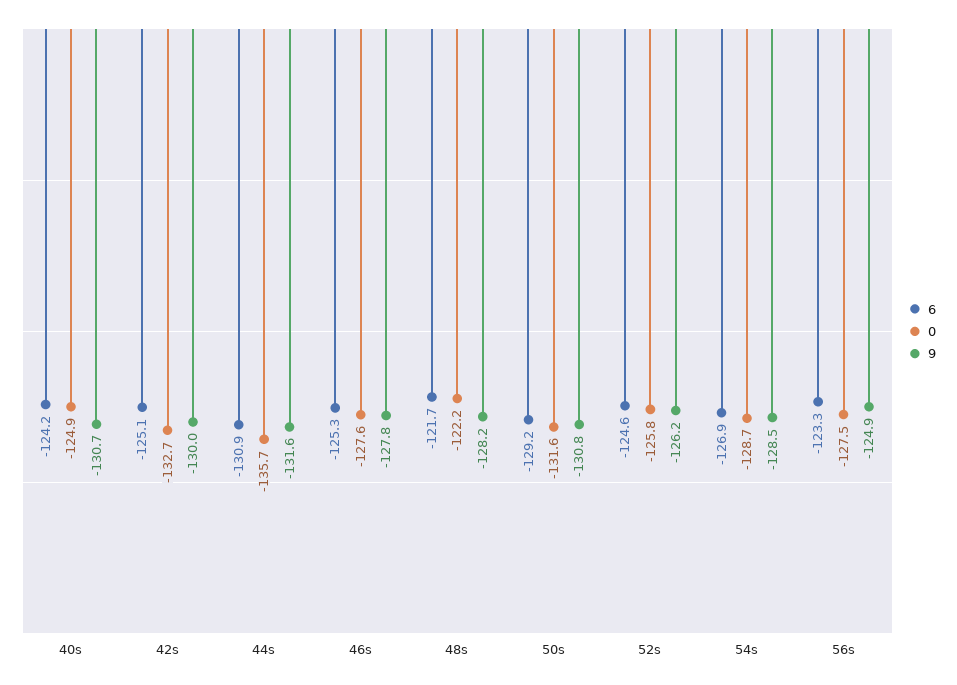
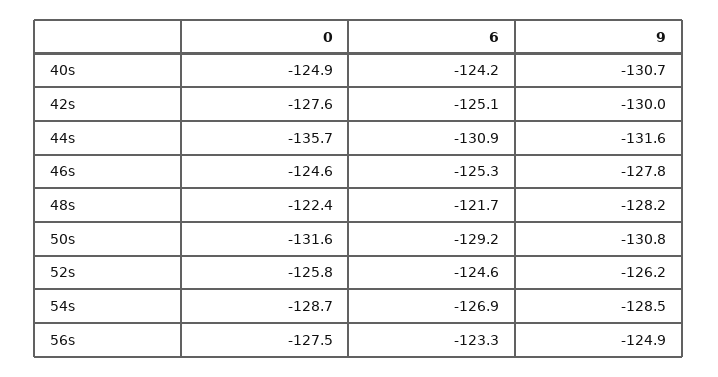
0, 42s: -132.7 -> -127.6
0, 46s: -127.6 -> -124.6
0, 48s: -122.2 -> -122.4

